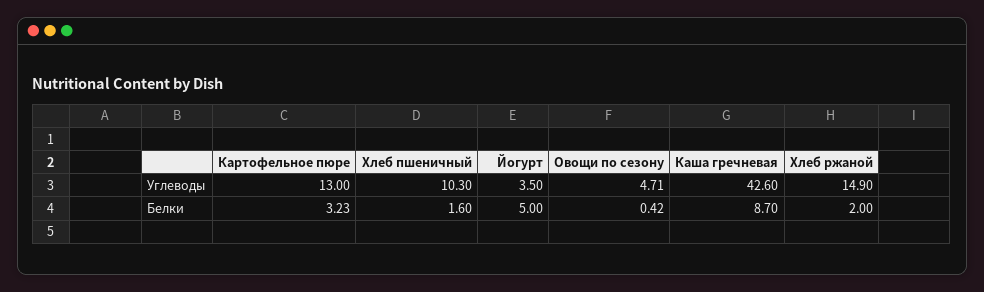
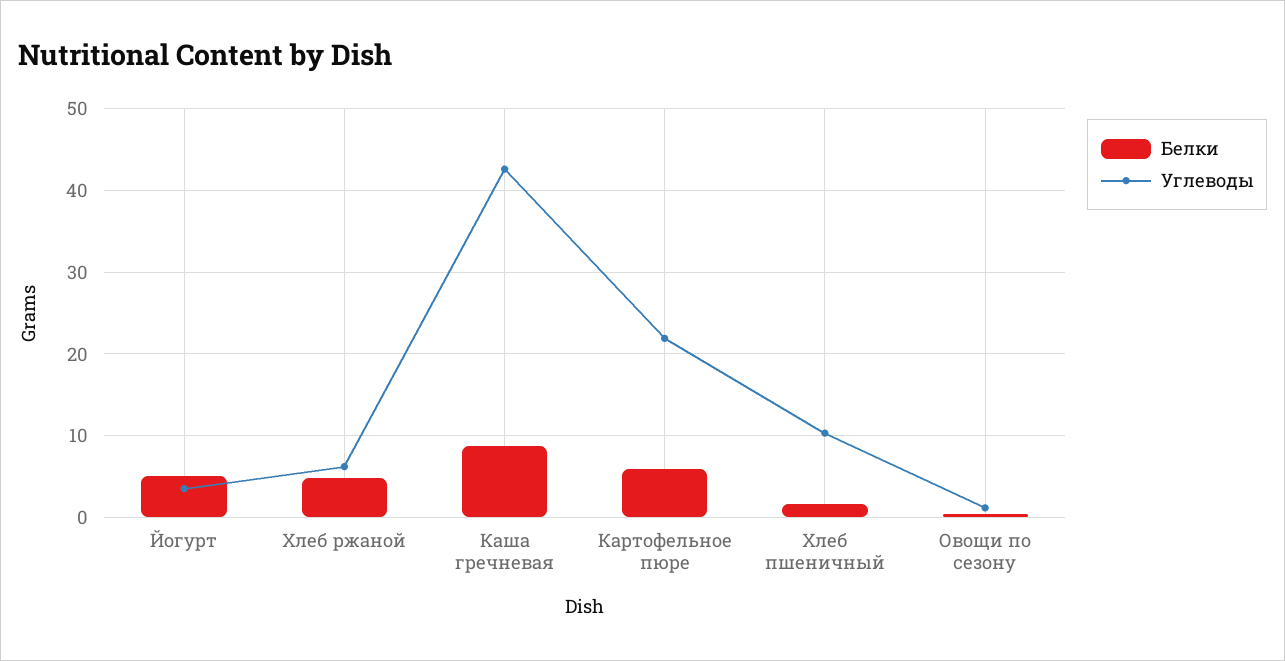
Углеводы, Картофельное пюре: 13 -> 22
Углеводы, Овощи по сезону: 4.71 -> 1
Углеводы, Хлеб ржаной: 14.9 -> 6
Белки, Картофельное пюре: 3.23 -> 6
Белки, Хлеб ржаной: 2 -> 5

